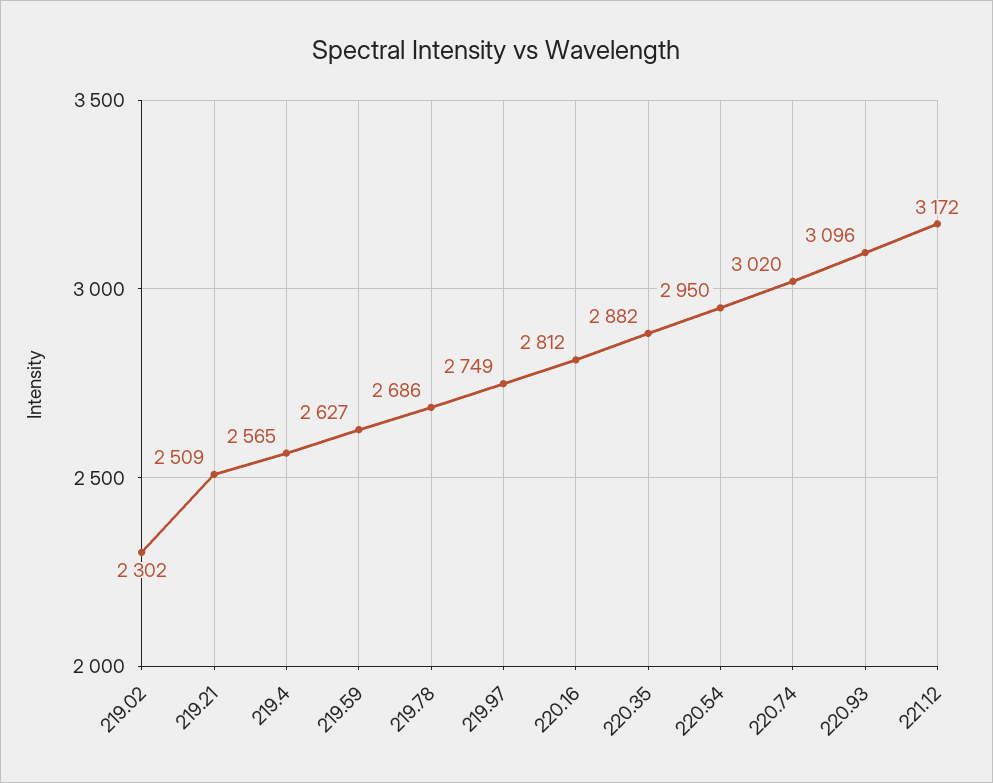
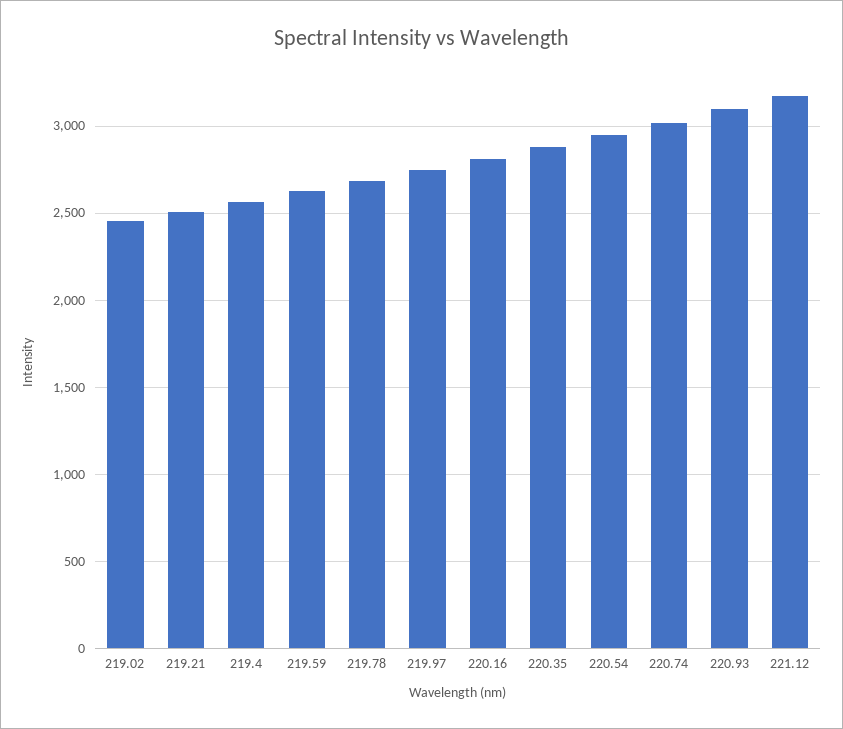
219.02: 2302 -> 2450

